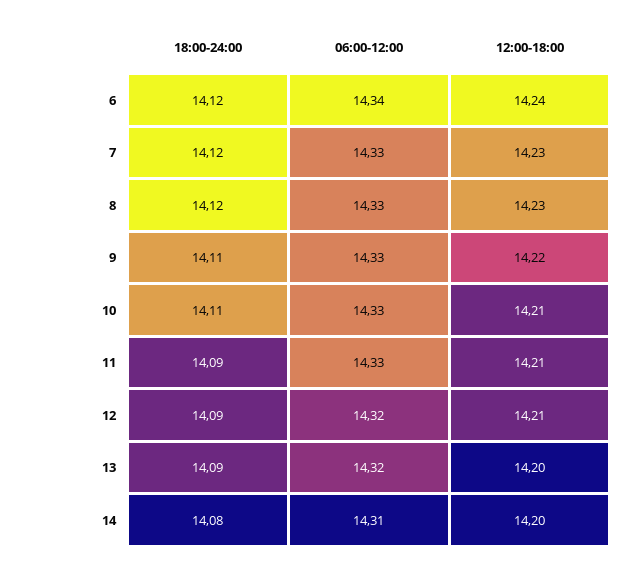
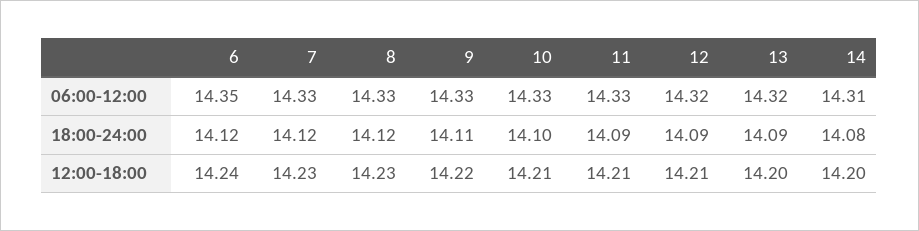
06:00-12:00, 6: 14.34 -> 14.35
18:00-24:00, 10: 14.11 -> 14.1

